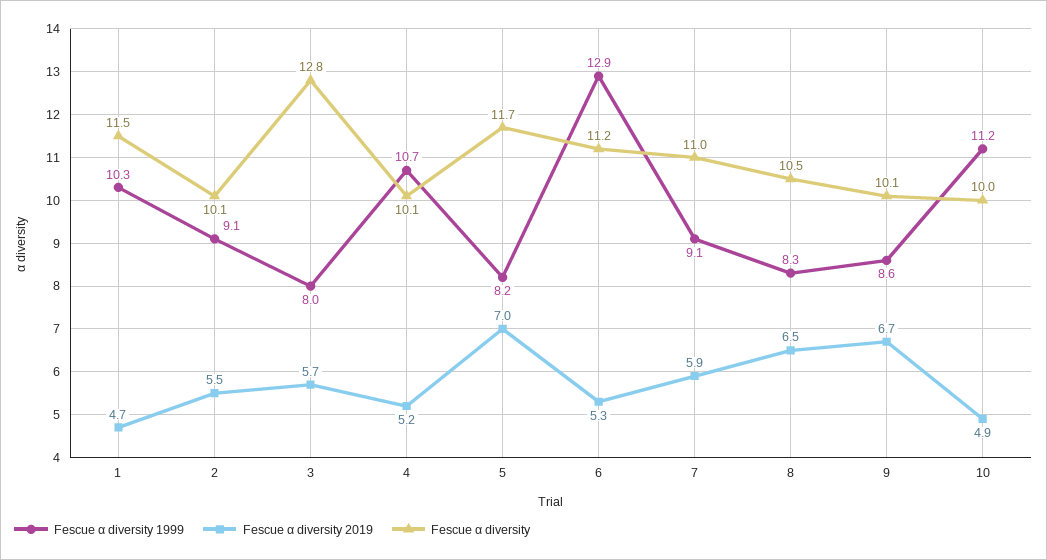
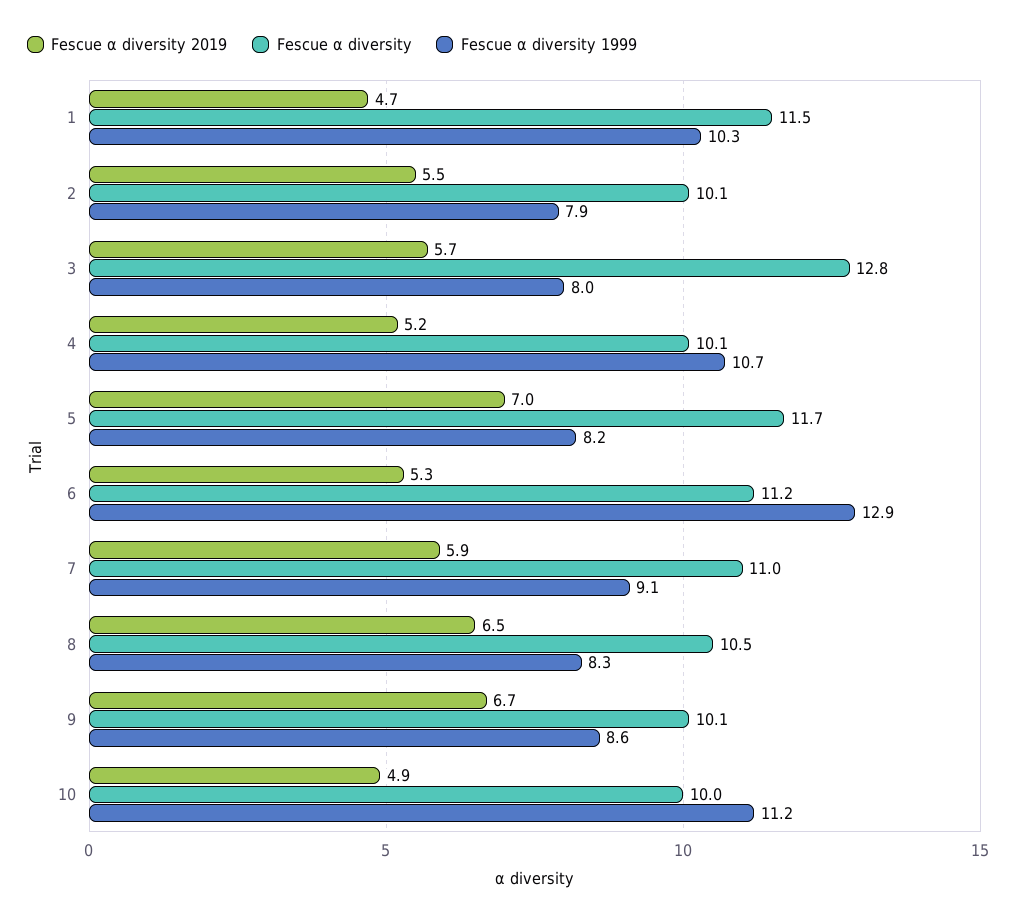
Fescue α diversity 1999, 2: 9.1 -> 7.9

